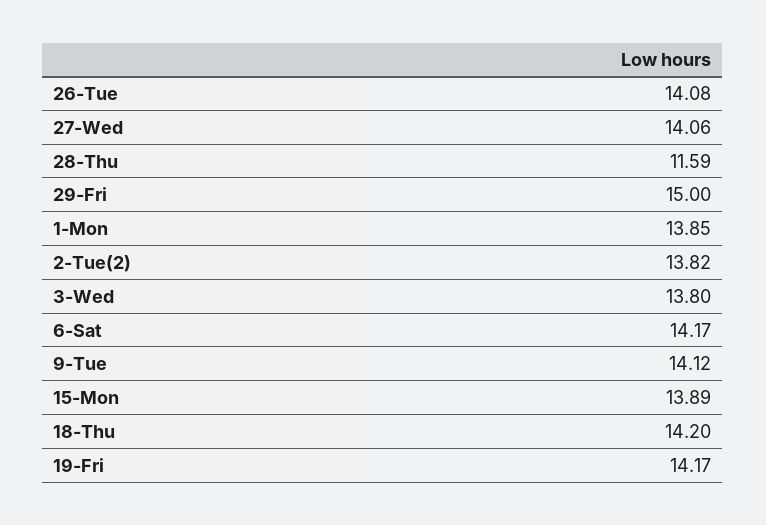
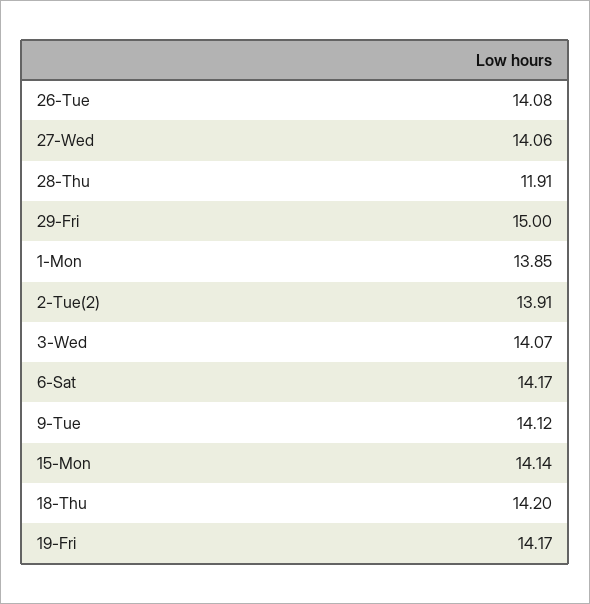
28-Thu: 11.59 -> 11.91
2-Tue(2): 13.82 -> 13.91
3-Wed: 13.8 -> 14.07
15-Mon: 13.89 -> 14.14

